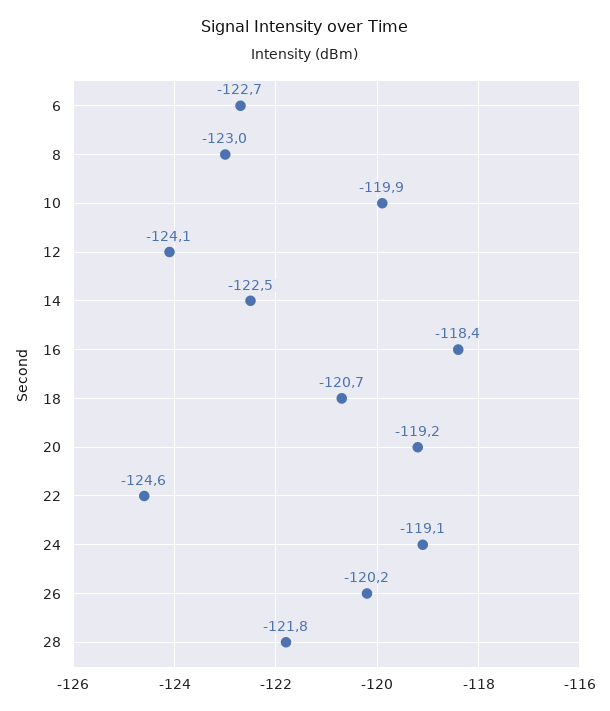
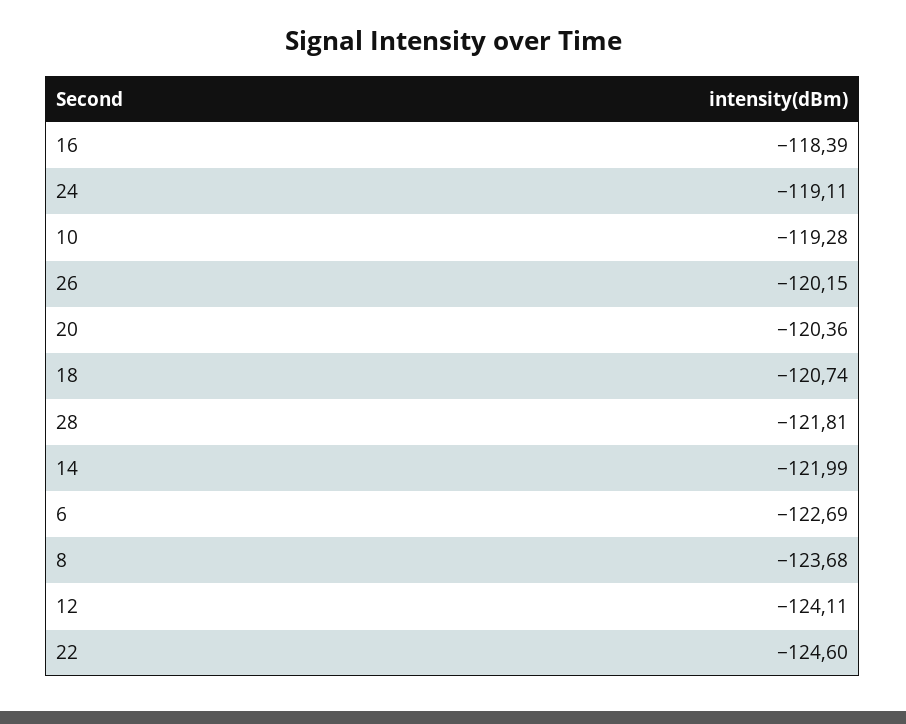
8: -123 -> -123.68
10: -119.9 -> -119.28
14: -122.5 -> -121.99
20: -119.2 -> -120.36

